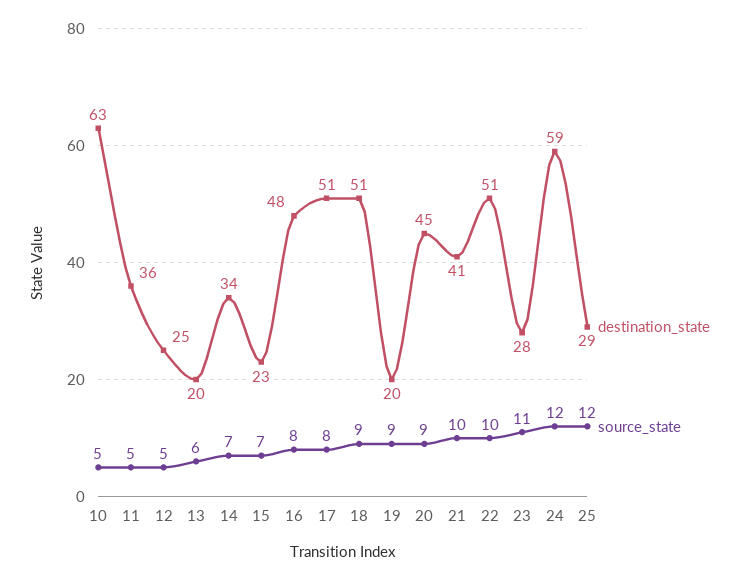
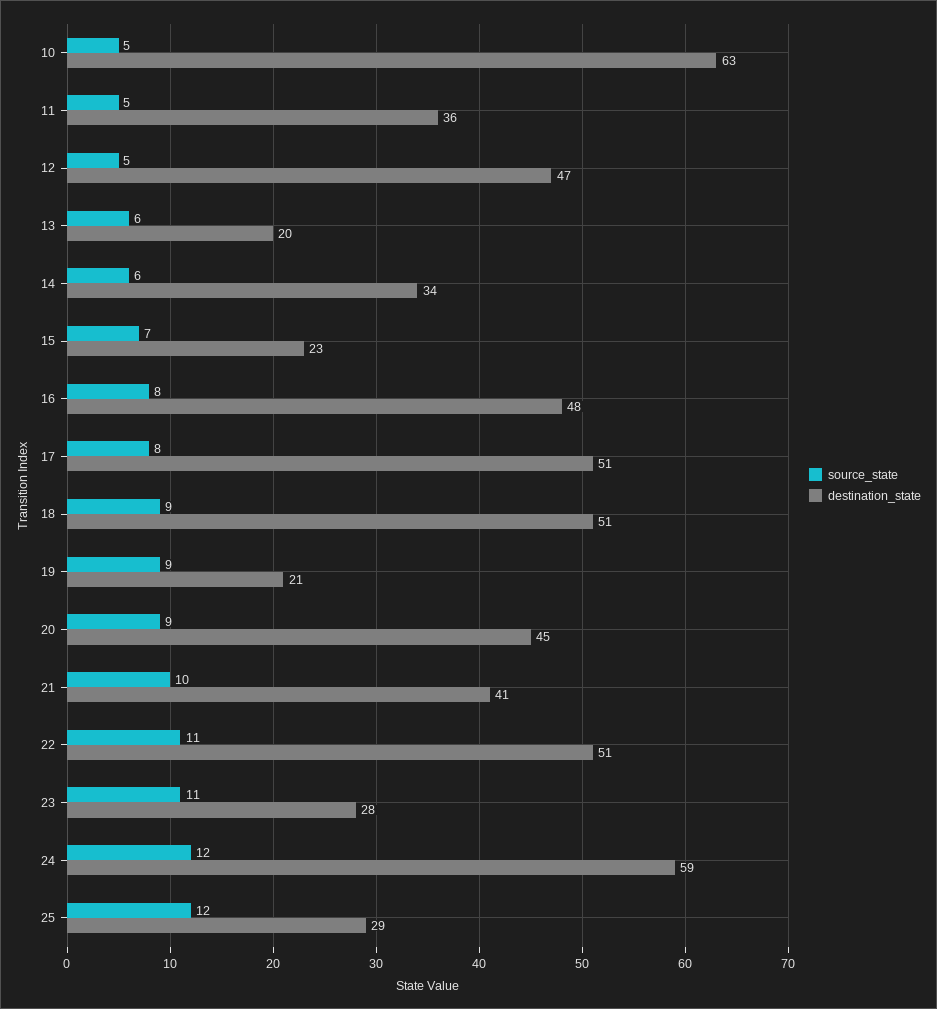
destination_state, 12: 25 -> 47
source_state, 14: 7 -> 6
destination_state, 19: 20 -> 21
source_state, 22: 10 -> 11

